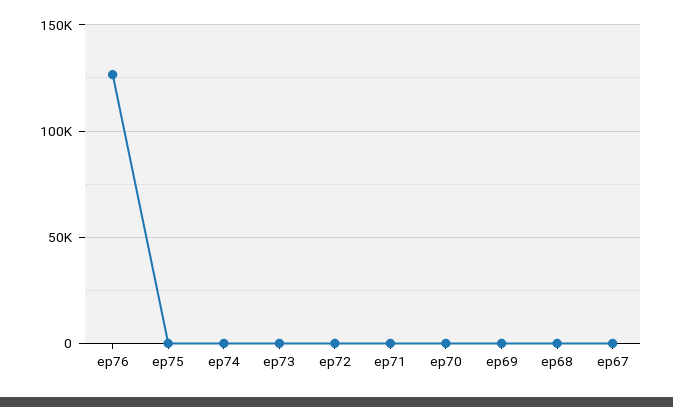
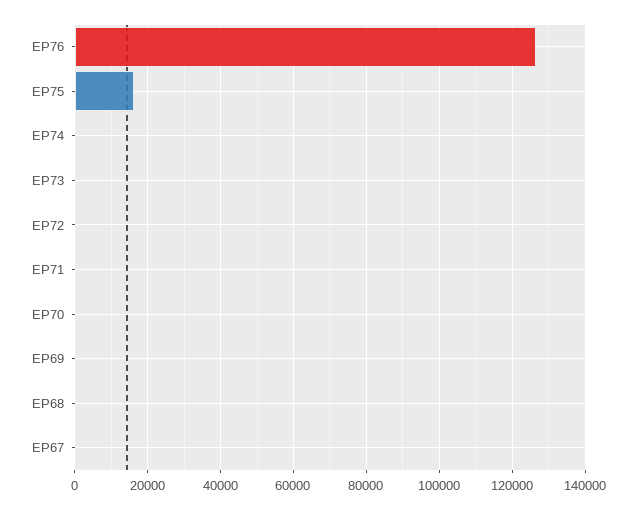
ep75: 0 -> 16000

